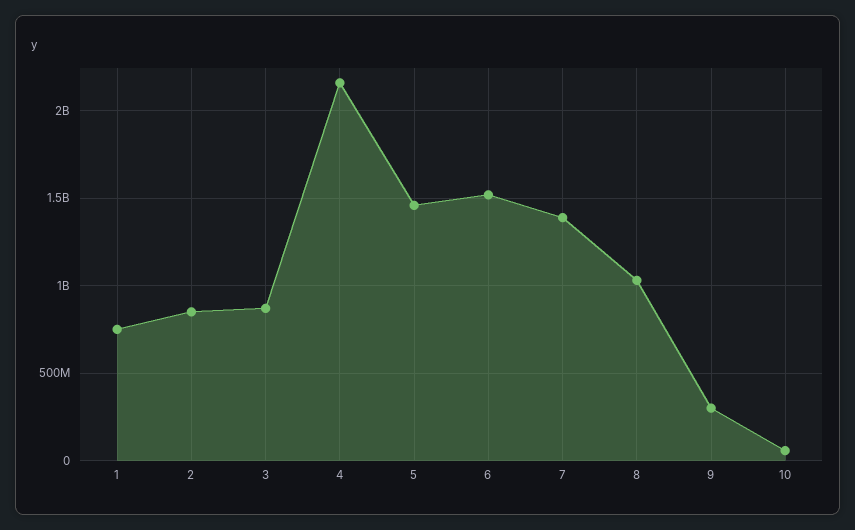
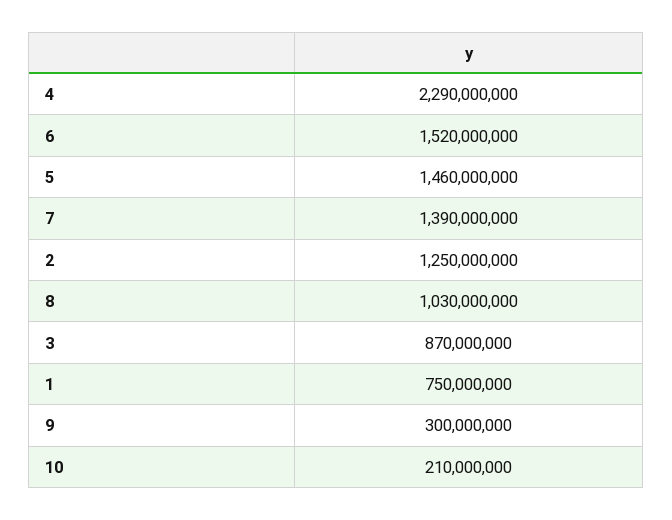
2: 850000000 -> 1250000000
4: 2150000000 -> 2290000000
10: 50000000 -> 210000000

